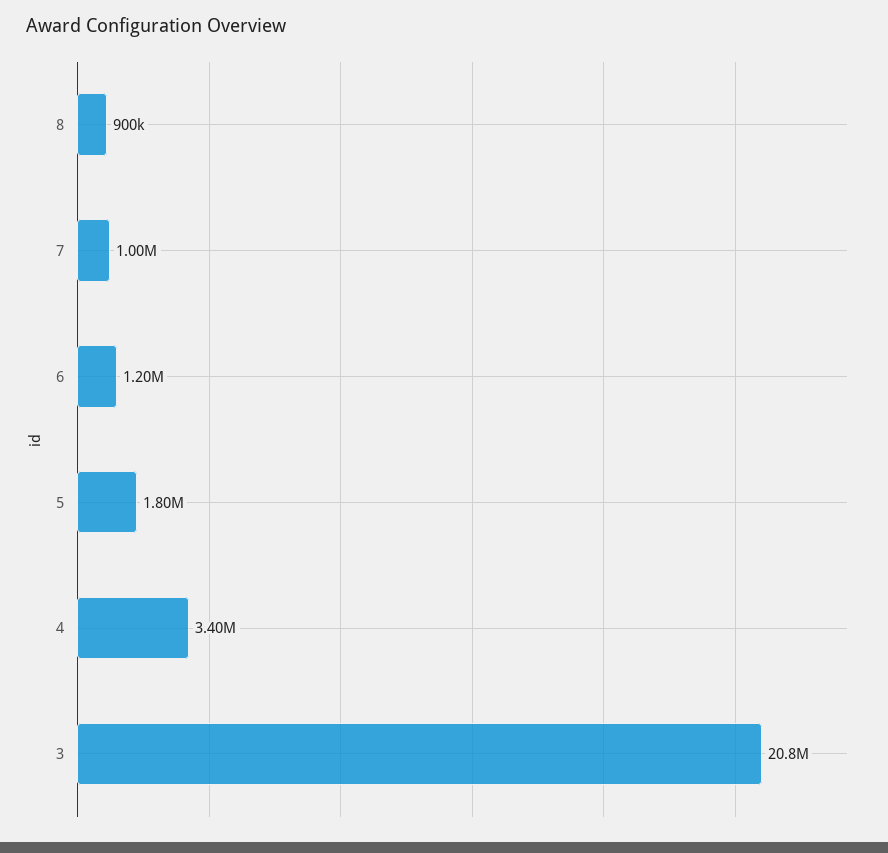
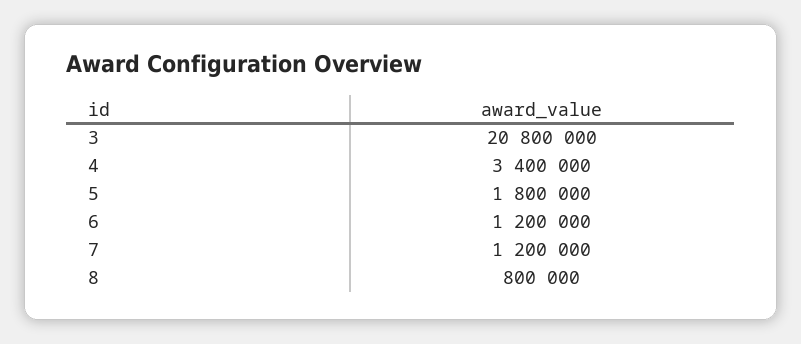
8: 900000 -> 800000
7: 1000000 -> 1200000

